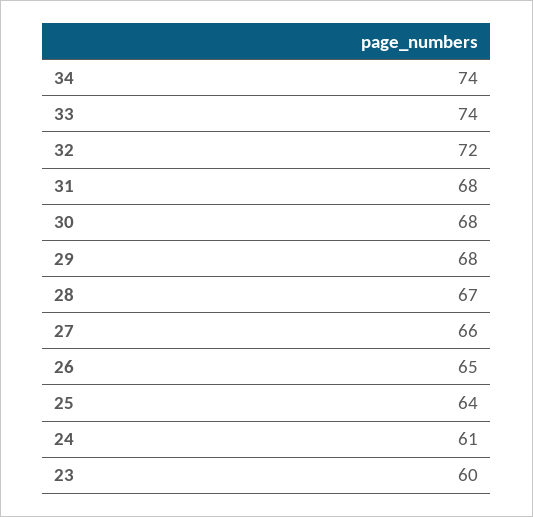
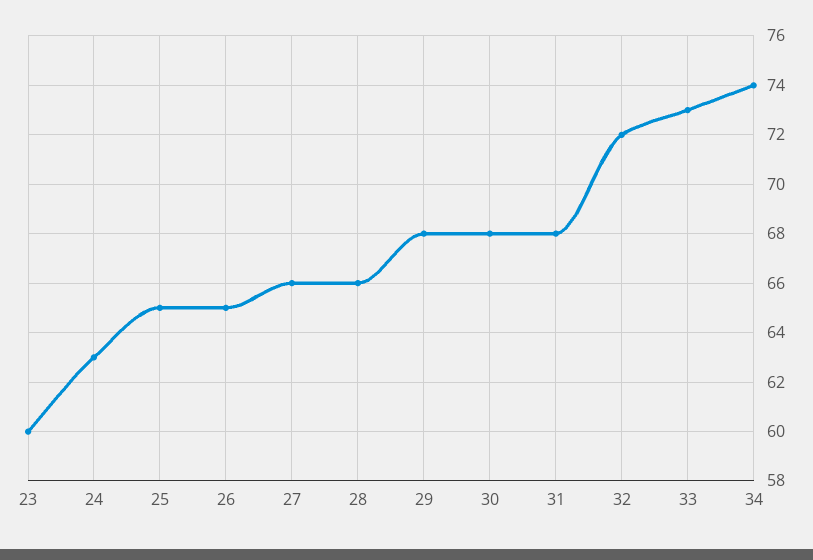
33: 74 -> 73
28: 67 -> 66
25: 64 -> 65
24: 61 -> 63

